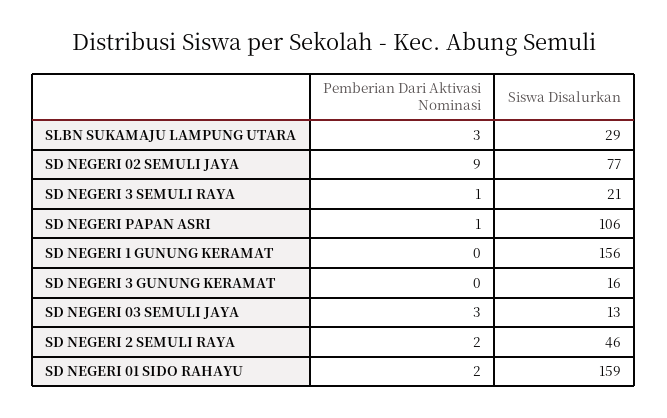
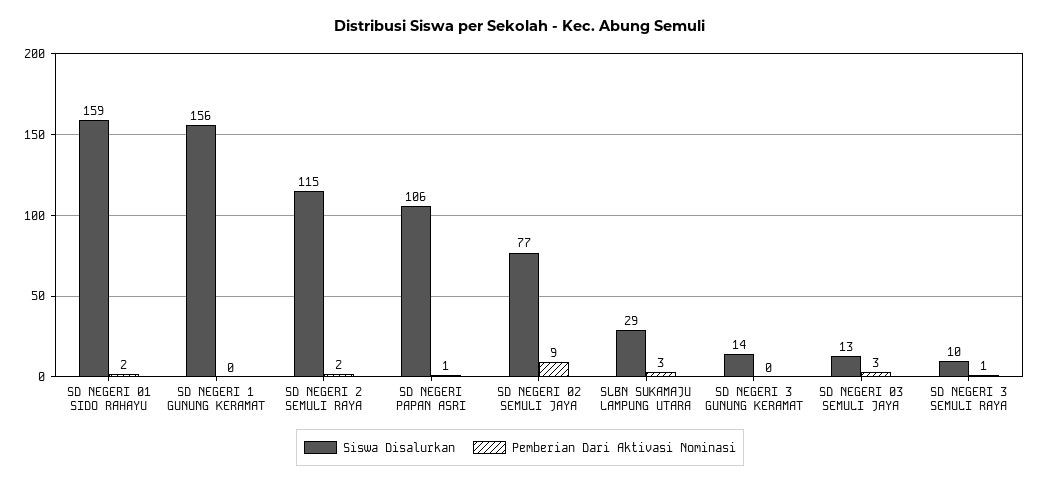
Siswa Disalurkan, SD NEGERI 3 SEMULI RAYA: 21 -> 10
Siswa Disalurkan, SD NEGERI 3 GUNUNG KERAMAT: 16 -> 14
Siswa Disalurkan, SD NEGERI 2 SEMULI RAYA: 46 -> 115

